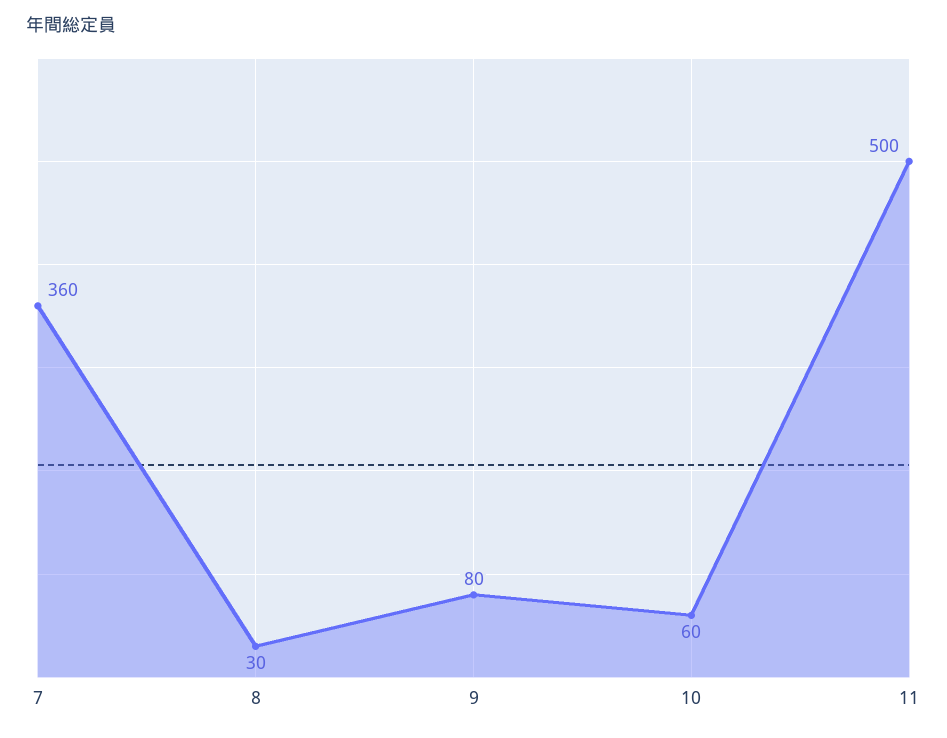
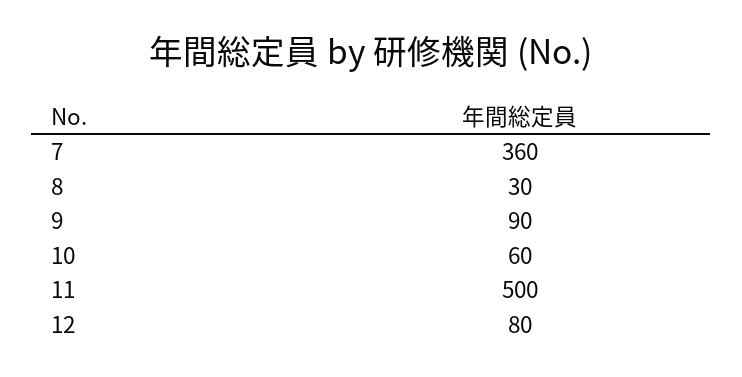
9: 80 -> 90
12: none -> 80

